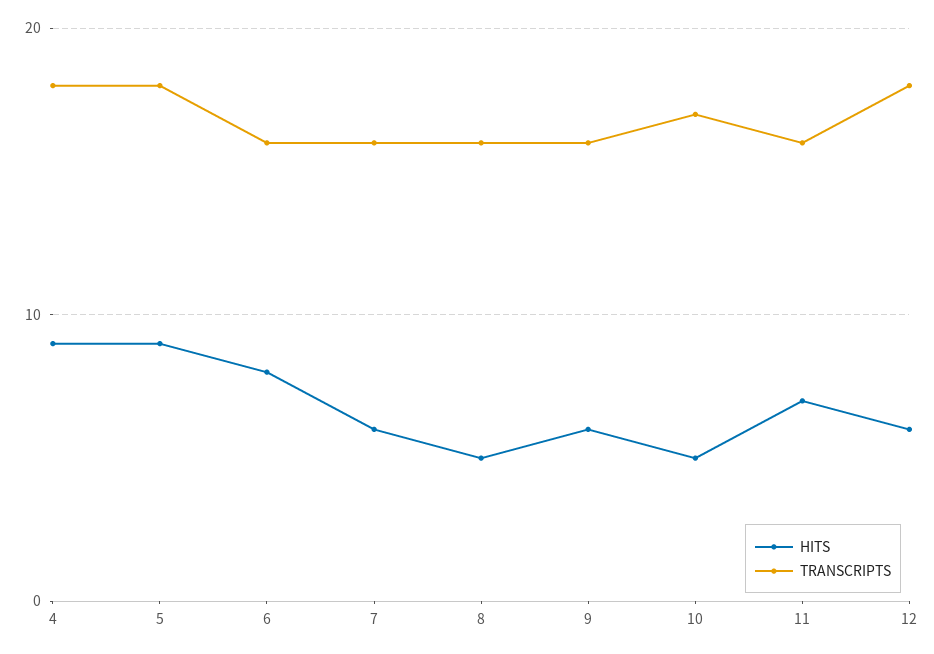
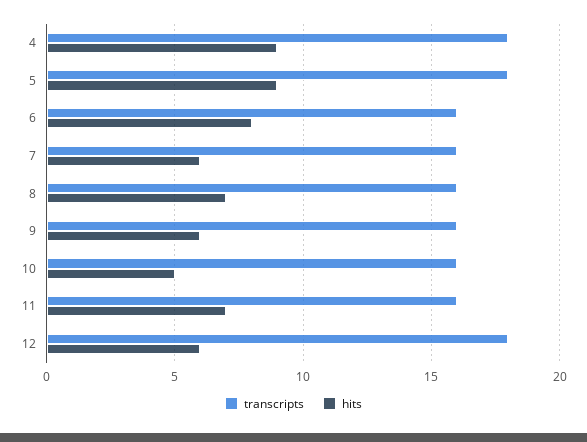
HITS, 8: 5 -> 7
TRANSCRIPTS, 10: 17 -> 16

